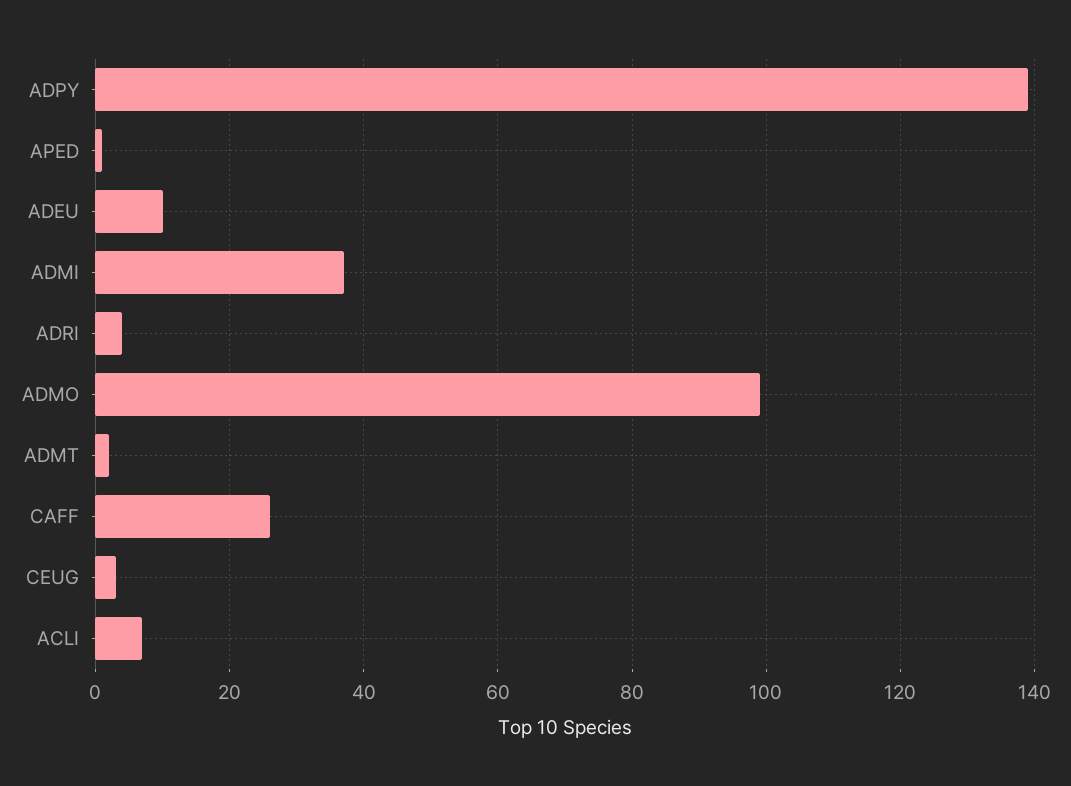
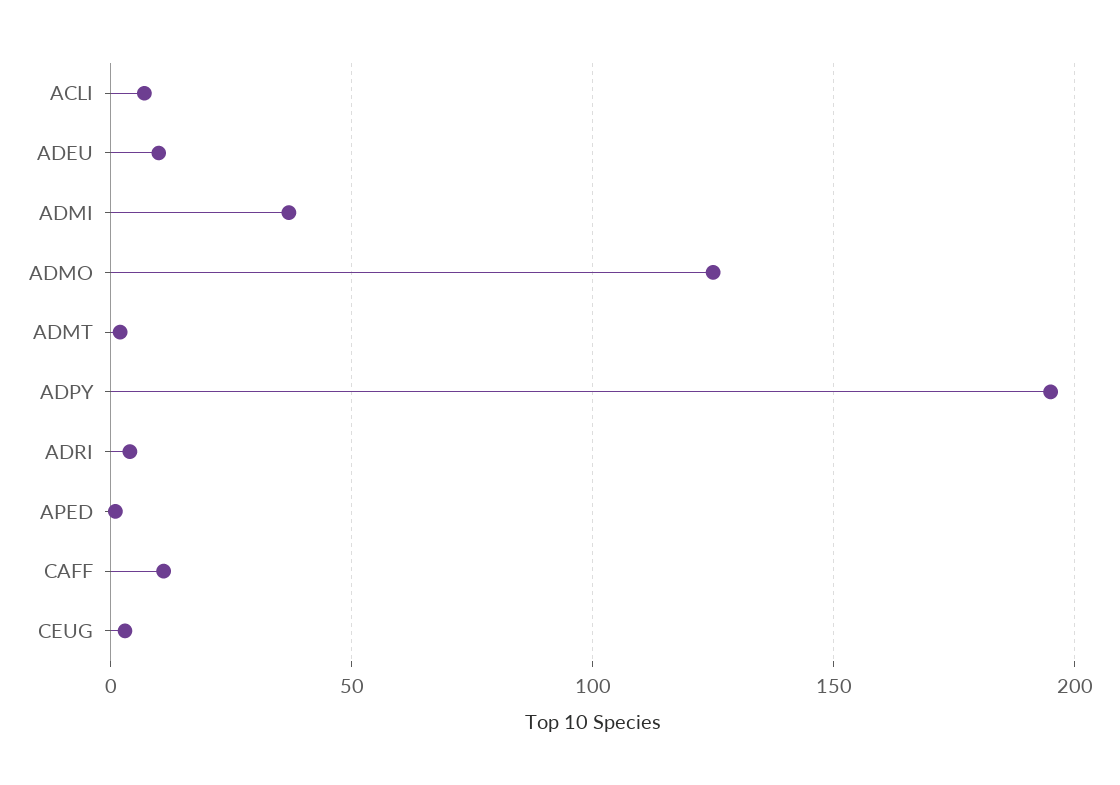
ADPY: 140 -> 195
ADMO: 100 -> 125
CAFF: 25 -> 10

